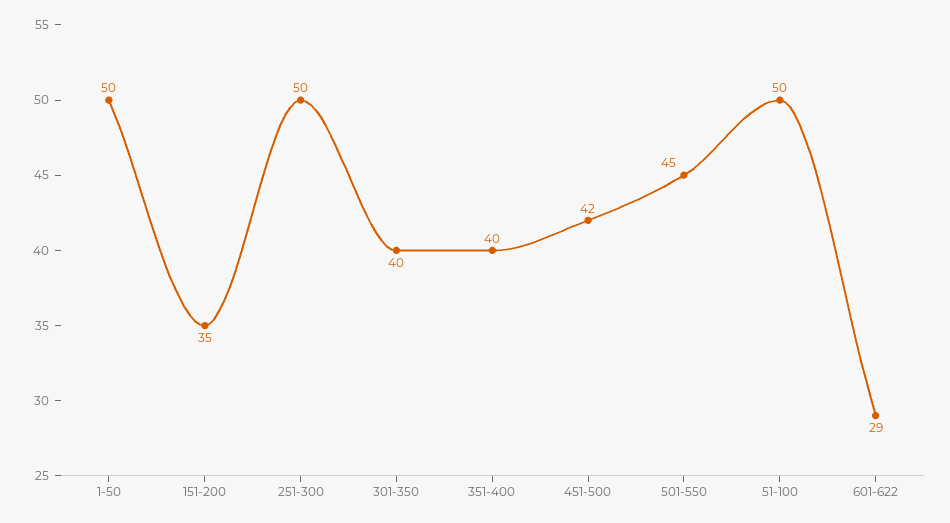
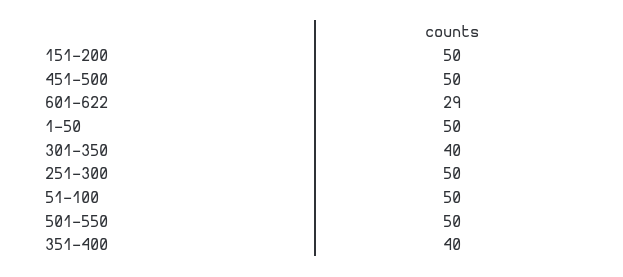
151-200: 35 -> 50
451-500: 42 -> 50
501-550: 45 -> 50

